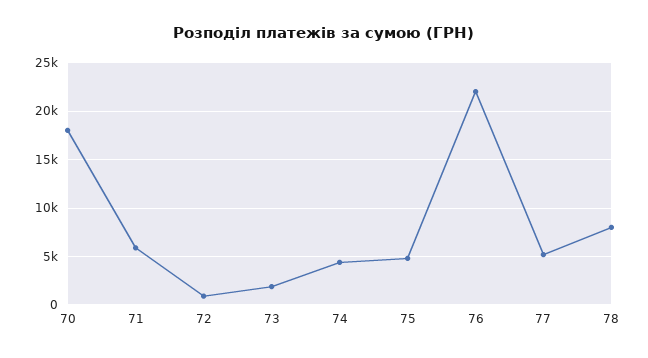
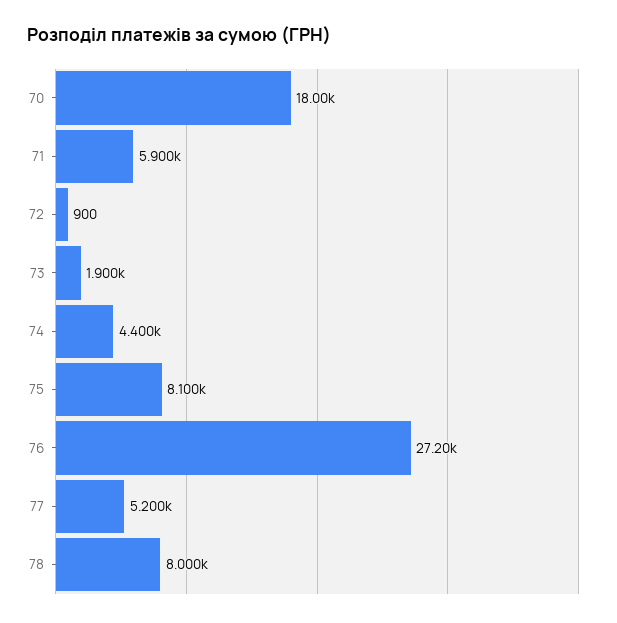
75: 5000 -> 8100
76: 22000 -> 27200

